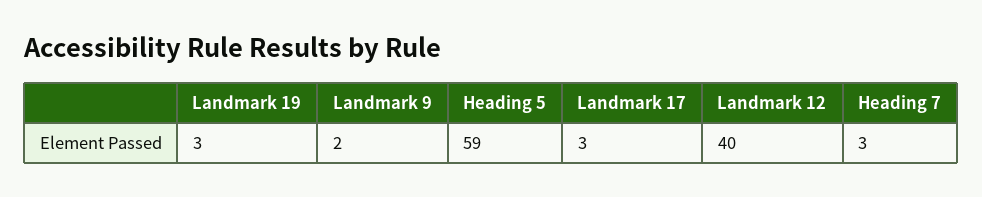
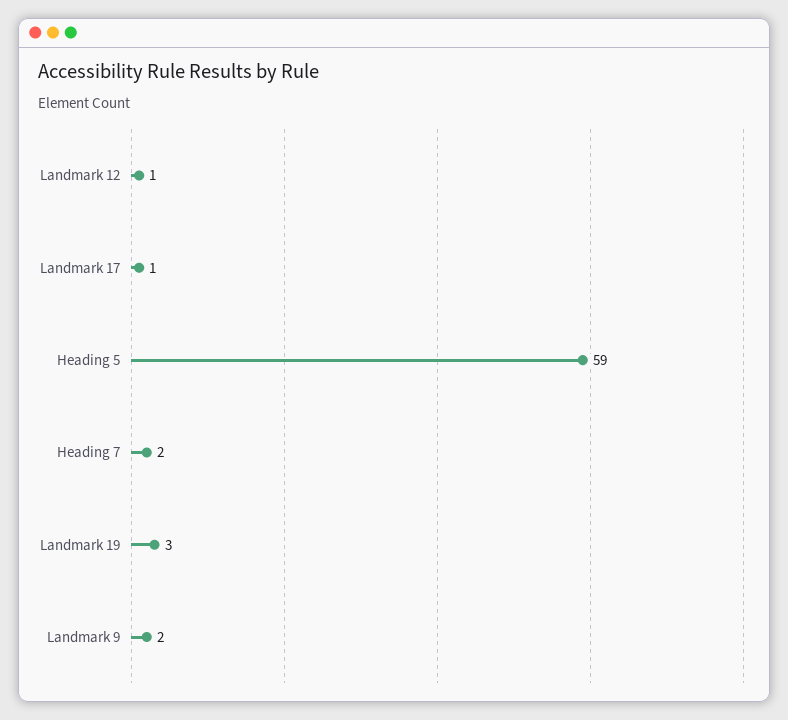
Landmark 17: 3 -> 1
Landmark 12: 40 -> 1
Heading 7: 3 -> 2

